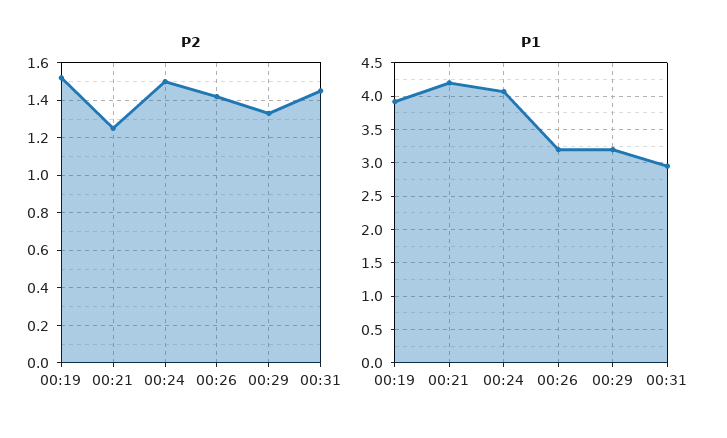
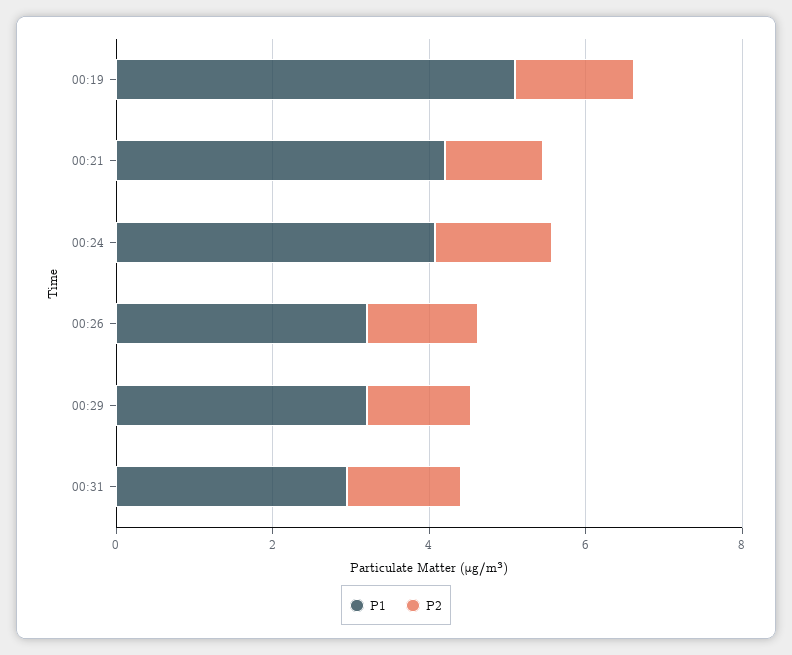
P1, 00:19: 3.9 -> 5

